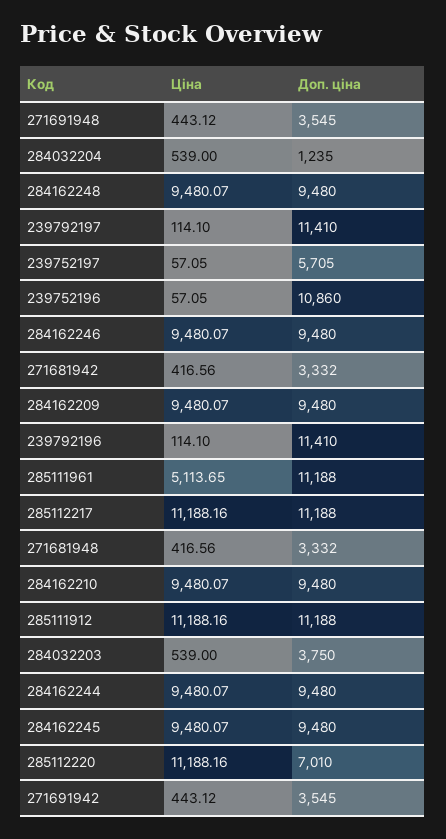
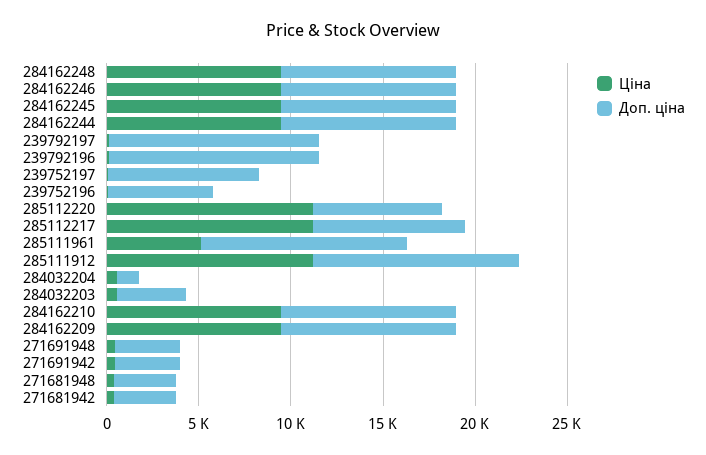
Доп. ціна, 239752197: 5705 -> 8000
Доп. ціна, 239752196: 10860 -> 6000
Доп. ціна, 285112217: 11188 -> 8000

